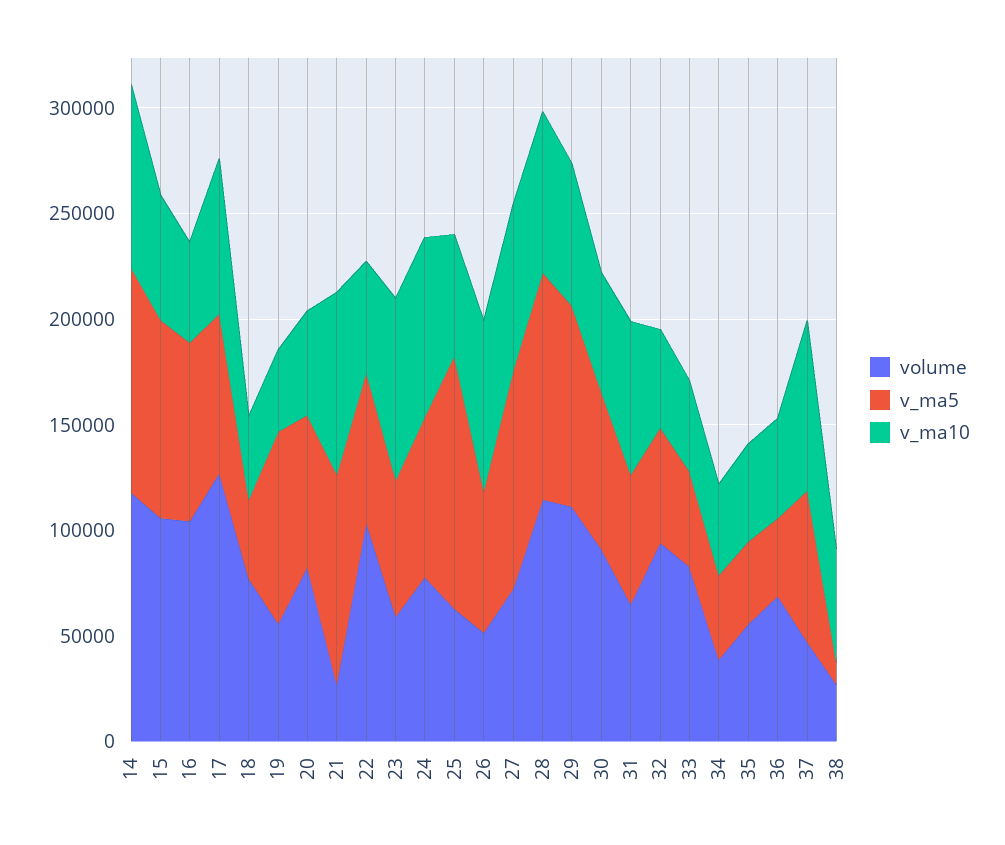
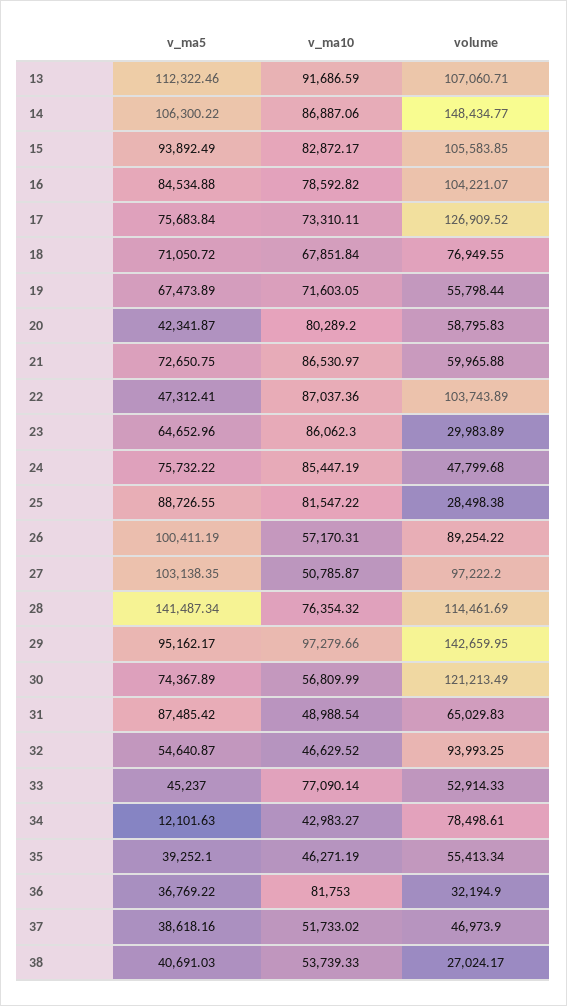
volume, 14: 120000 -> 148434.77
v_ma10, 15: 60000 -> 82872.17
v_ma10, 16: 50000 -> 78592.82
v_ma5, 18: 40000 -> 71050.72
v_ma10, 18: 40000 -> 67851.84
v_ma5, 19: 90000 -> 67473.89
v_ma10, 19: 40000 -> 71603.05
volume, 20: 80000 -> 58795.83
v_ma5, 20: 70000 -> 42341.87
v_ma10, 20: 50000 -> 80289.2
volume, 21: 30000 -> 59965.88
v_ma5, 21: 100000 -> 72650.75
v_ma5, 22: 70000 -> 47312.41
v_ma10, 22: 50000 -> 87037.36
volume, 23: 60000 -> 29983.89
volume, 24: 80000 -> 47799.68
volume, 25: 60000 -> 28498.38
v_ma5, 25: 120000 -> 88726.55
v_ma10, 25: 60000 -> 81547.22
volume, 26: 50000 -> 89254.22
v_ma5, 26: 70000 -> 100411.19
v_ma10, 26: 80000 -> 57170.31
volume, 27: 70000 -> 97222.2
v_ma10, 27: 80000 -> 50785.87
v_ma5, 28: 110000 -> 141487.34
volume, 29: 110000 -> 142659.95
v_ma10, 29: 70000 -> 97279.66
volume, 30: 90000 -> 121213.49
v_ma5, 31: 60000 -> 87485.42
v_ma10, 31: 70000 -> 48988.54
volume, 33: 80000 -> 52914.33
v_ma10, 33: 40000 -> 77090.14
volume, 34: 40000 -> 78498.61
v_ma5, 34: 40000 -> 12101.63
volume, 36: 70000 -> 32194.9
v_ma10, 36: 50000 -> 81753
v_ma5, 37: 70000 -> 38618.16
v_ma10, 37: 80000 -> 51733.02
v_ma5, 38: 10000 -> 40691.03
v_ma5, 13: none -> 112322.46
v_ma10, 13: none -> 91686.59
volume, 13: none -> 107060.71

